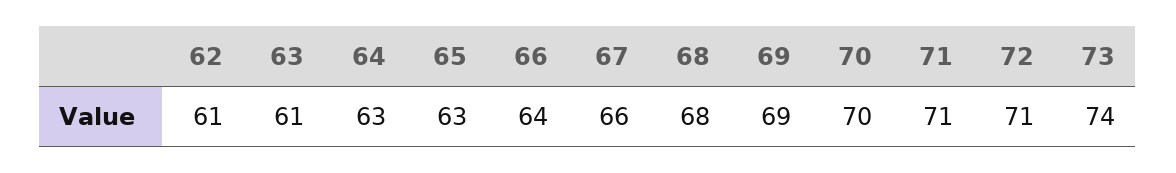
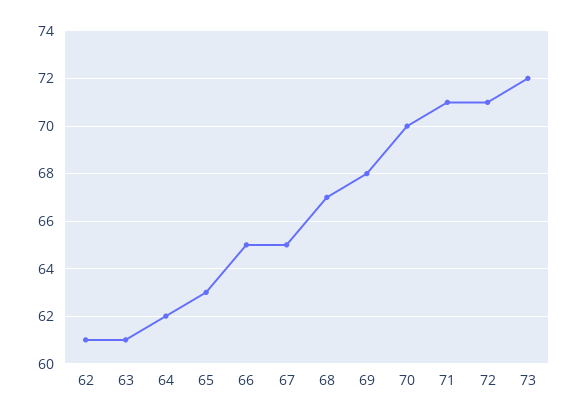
64: 63 -> 62
66: 64 -> 65
67: 66 -> 65
68: 68 -> 67
69: 69 -> 68
73: 74 -> 72

